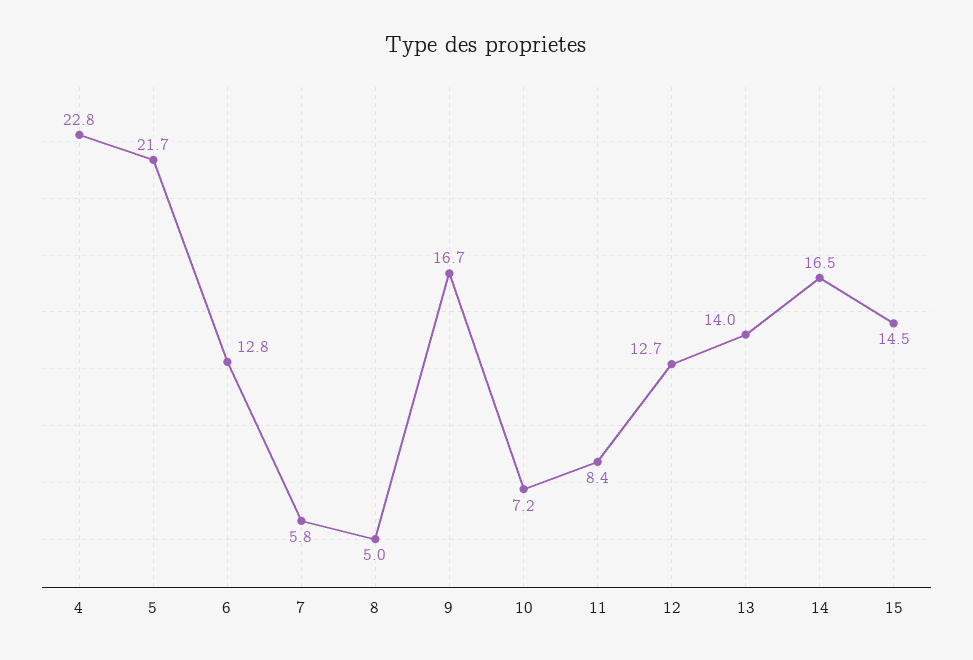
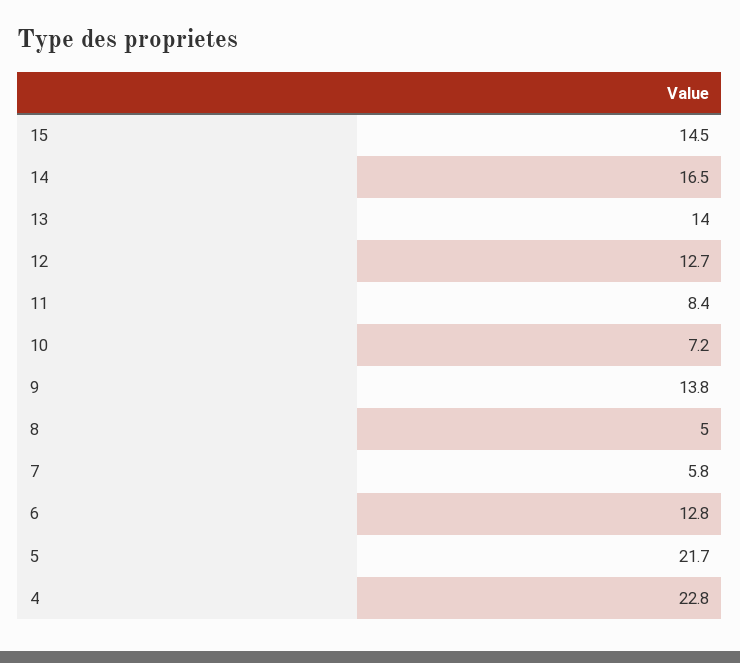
9: 16.7 -> 13.8

